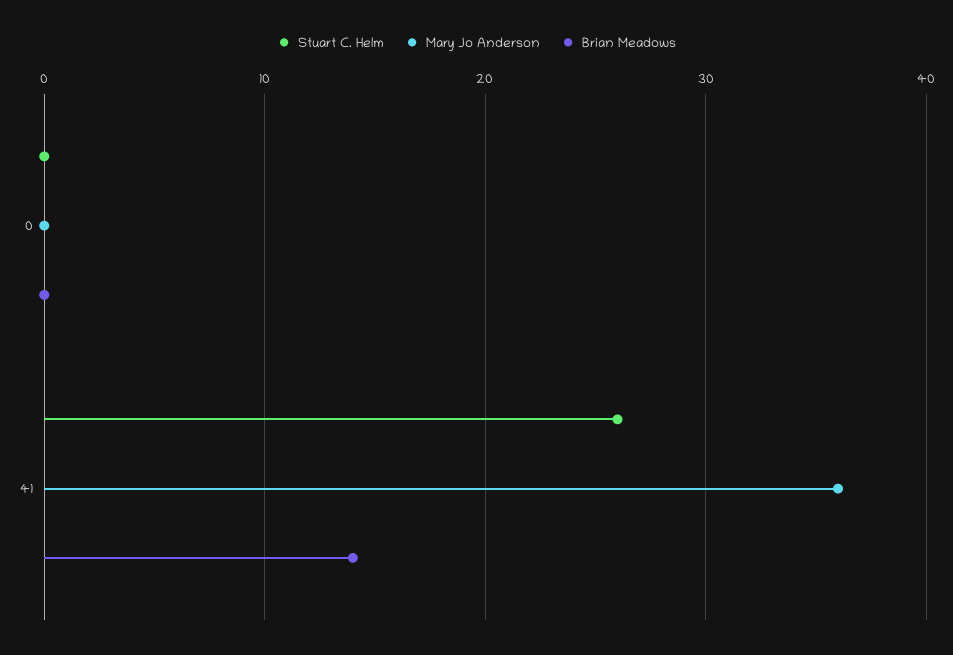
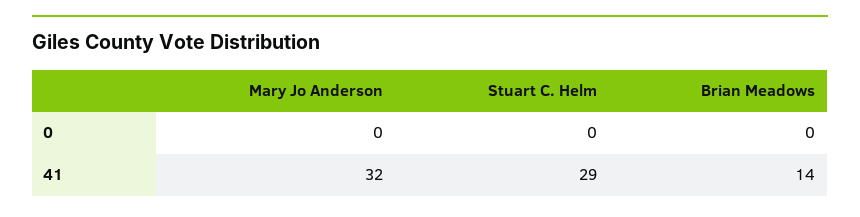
Stuart C. Helm, 41: 26 -> 29
Mary Jo Anderson, 41: 36 -> 32

